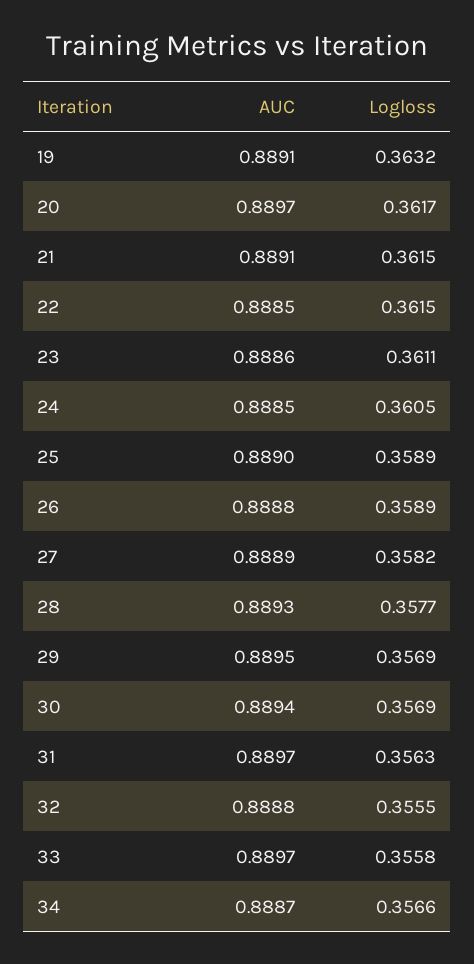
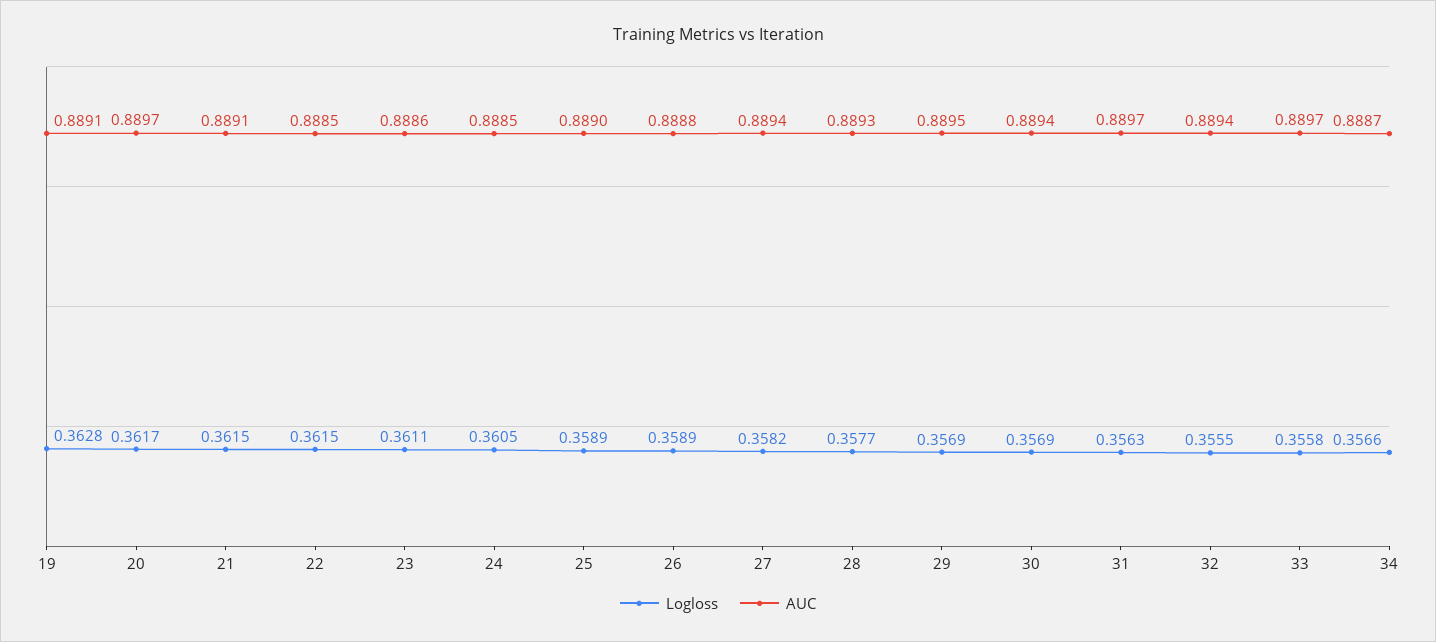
Logloss, 19: 0.3632 -> 0.3628
AUC, 27: 0.8889 -> 0.8894
AUC, 32: 0.8888 -> 0.8894

